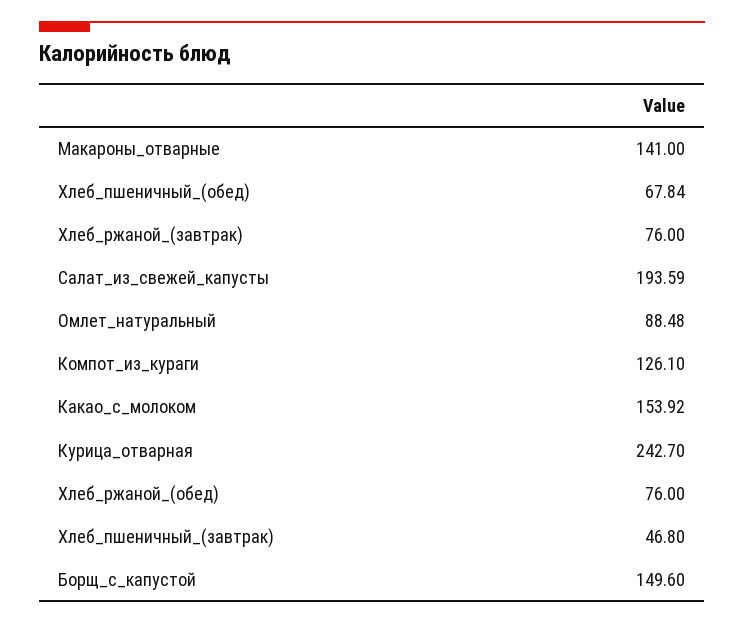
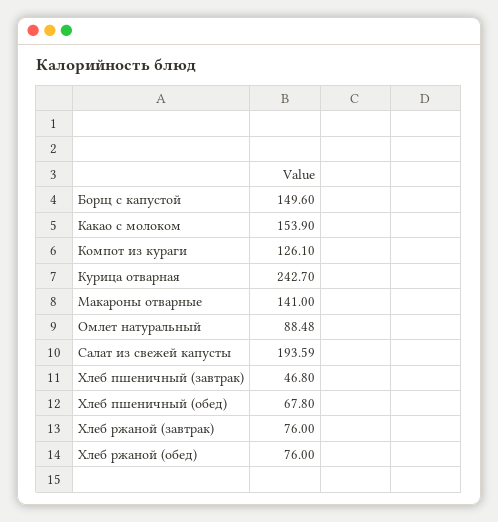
Хлеб_пшеничный_(обед): 67.84 -> 67.8
Какао_с_молоком: 153.92 -> 153.9

